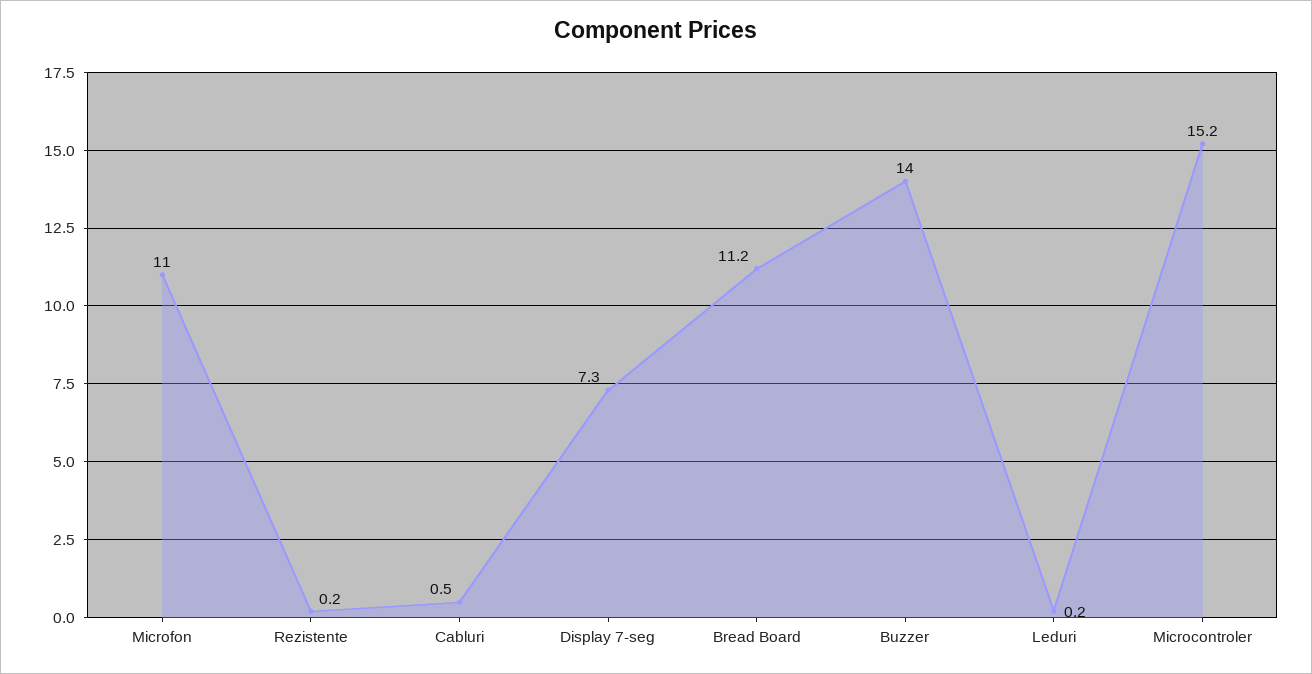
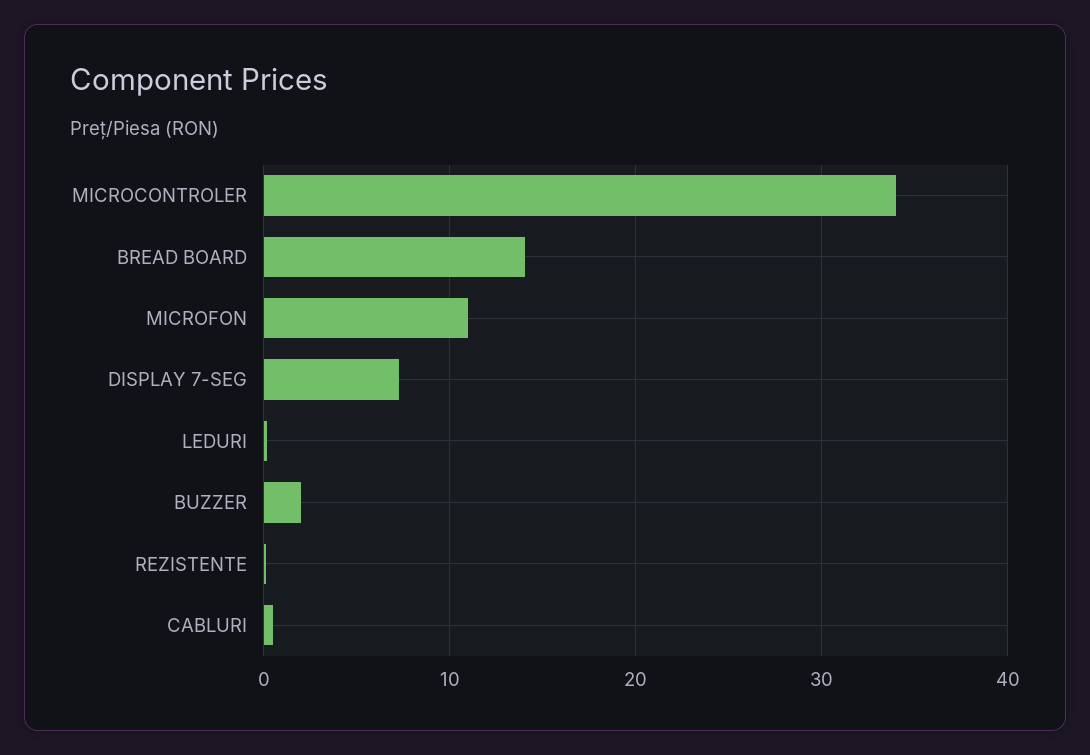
Bread Board: 11.2 -> 14
Buzzer: 14 -> 2
Microcontroler: 15.2 -> 34

